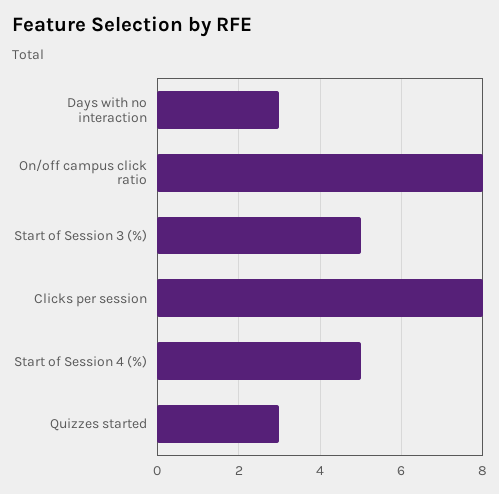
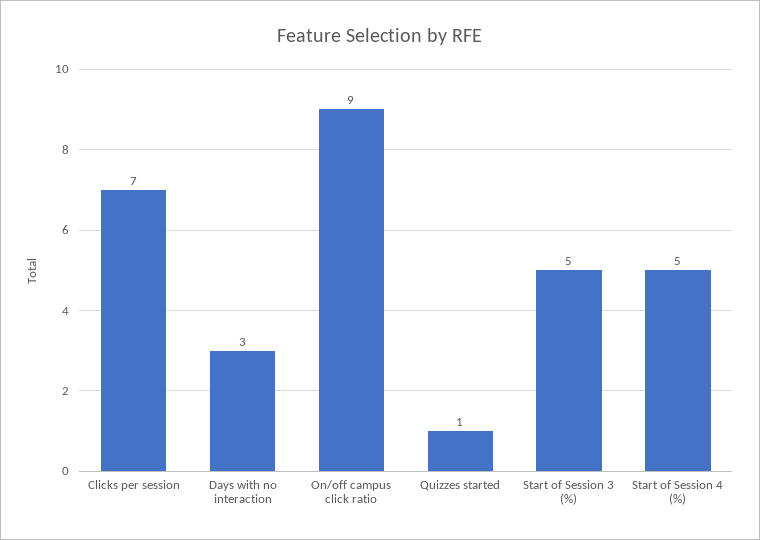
On/off campus click ratio: 8 -> 9
Clicks per session: 8 -> 7
Quizzes started: 3 -> 1

